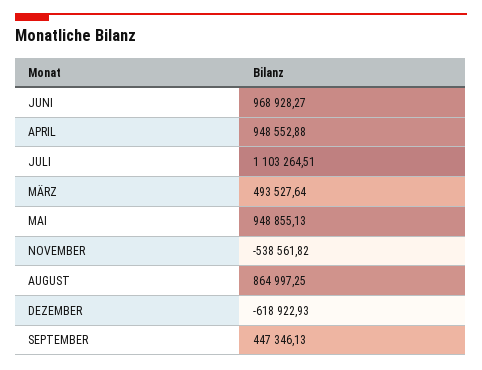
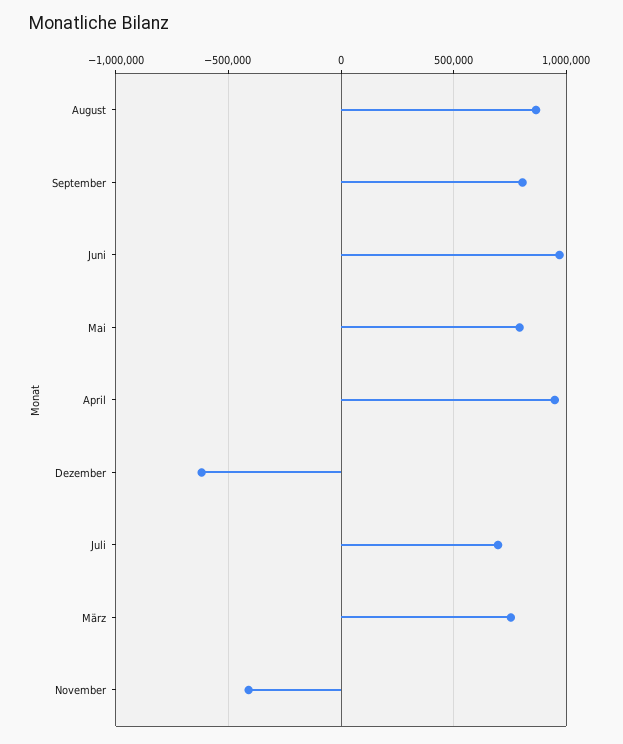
JULI: 1103264.51 -> 700000
MÄRZ: 493527.64 -> 750000
MAI: 948855.13 -> 800000
NOVEMBER: -538561.82 -> -400000
SEPTEMBER: 447346.13 -> 800000

